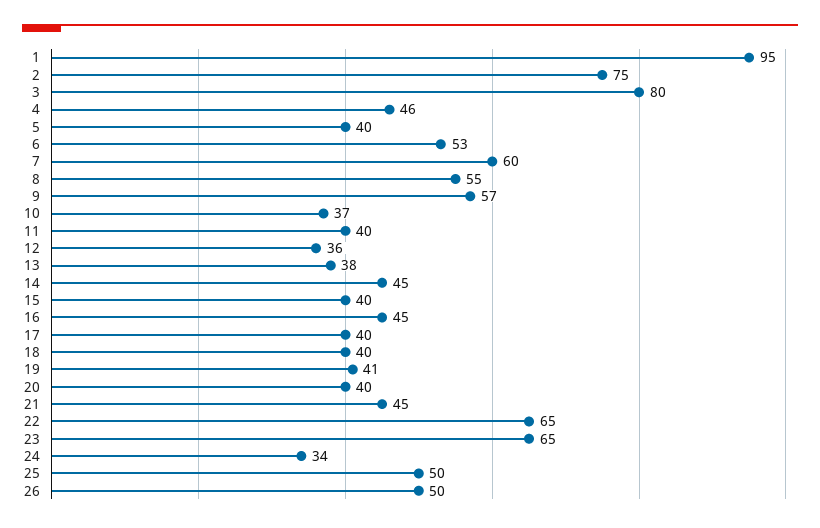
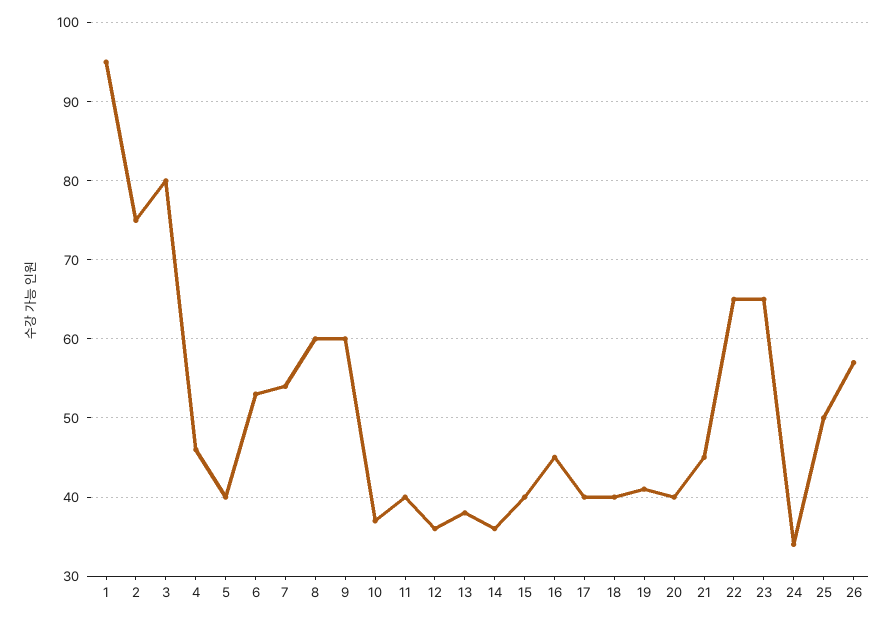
7: 60 -> 54
8: 55 -> 60
9: 57 -> 60
14: 45 -> 36
26: 50 -> 57

